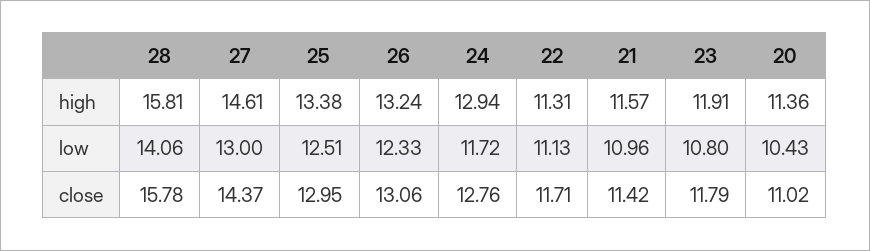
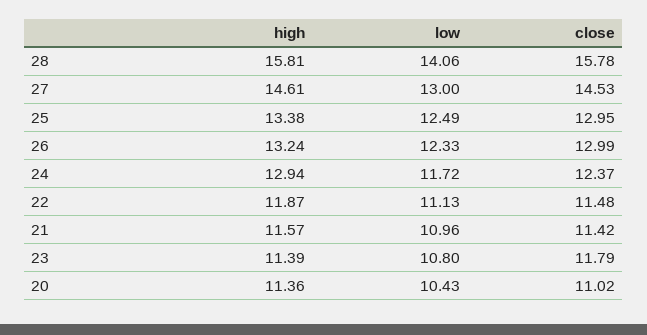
22, high: 11.31 -> 11.87
23, high: 11.91 -> 11.39
25, low: 12.51 -> 12.49
27, close: 14.37 -> 14.53
26, close: 13.06 -> 12.99
24, close: 12.76 -> 12.37
22, close: 11.71 -> 11.48

